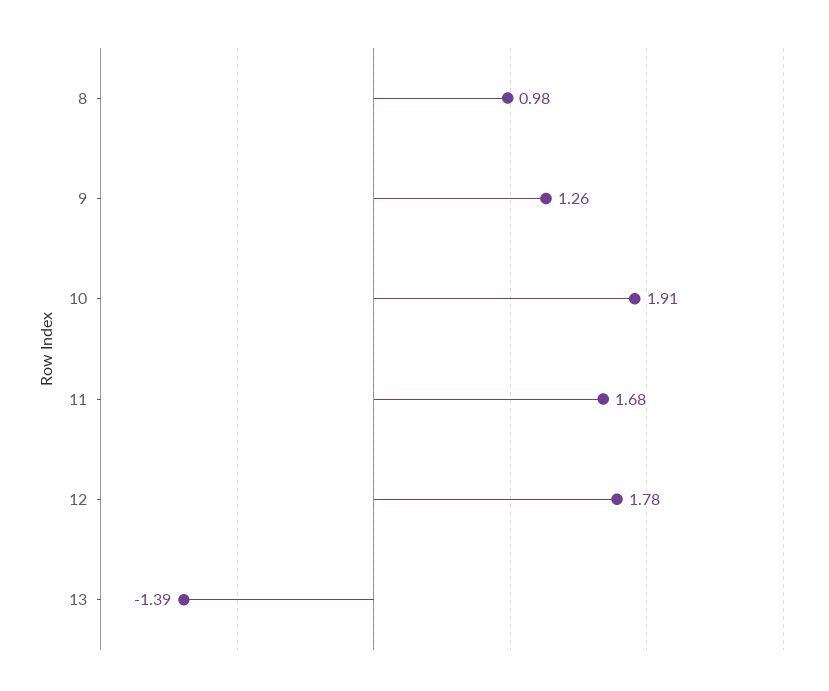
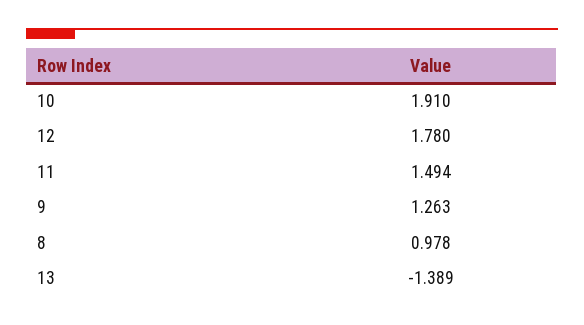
11: 1.68 -> 1.494

